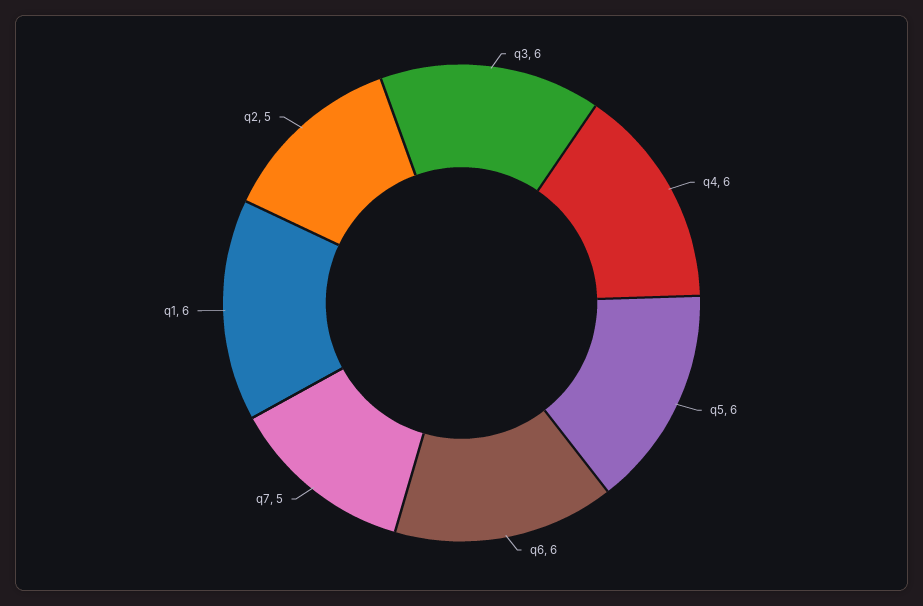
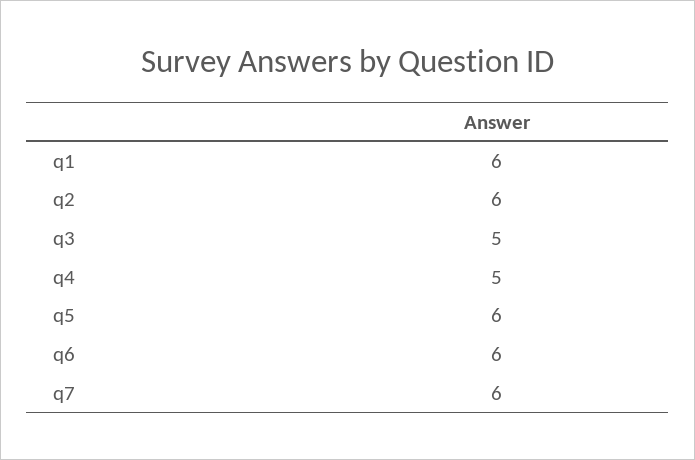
q3: 6 -> 5
q4: 6 -> 5
q7: 5 -> 6
q2: 5 -> 6

